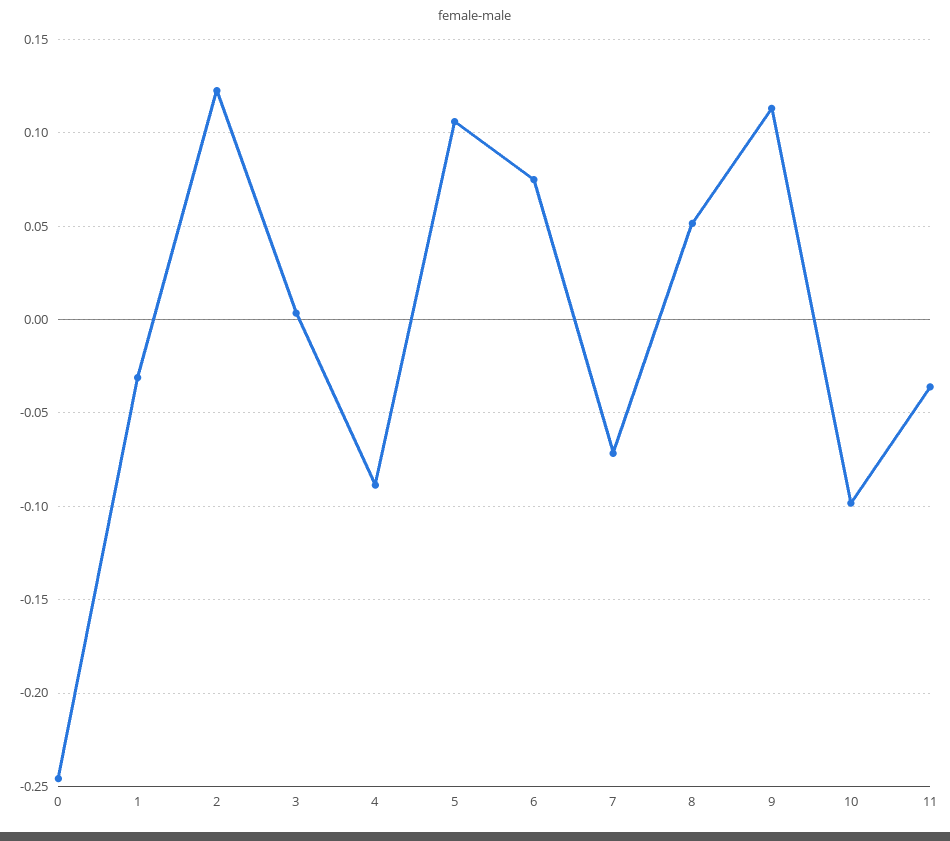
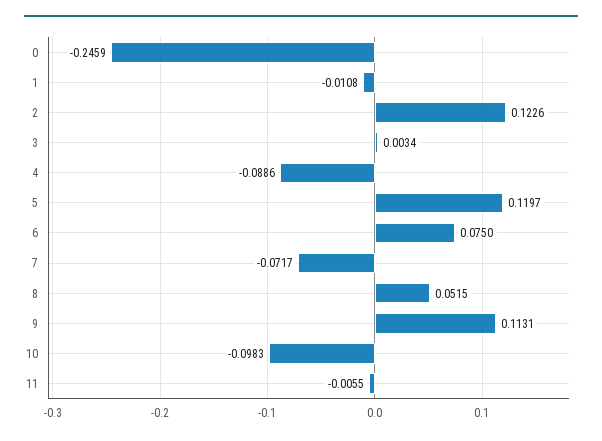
1: -0.03 -> -0.0108
5: 0.105 -> 0.1197
11: -0.035 -> -0.0055

